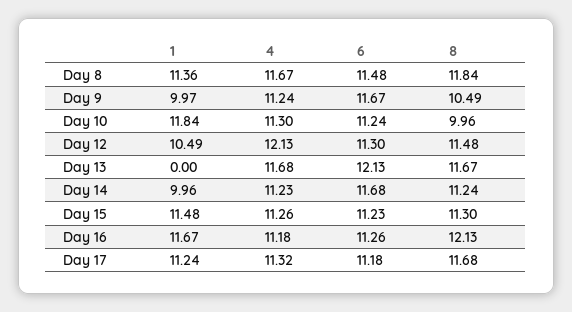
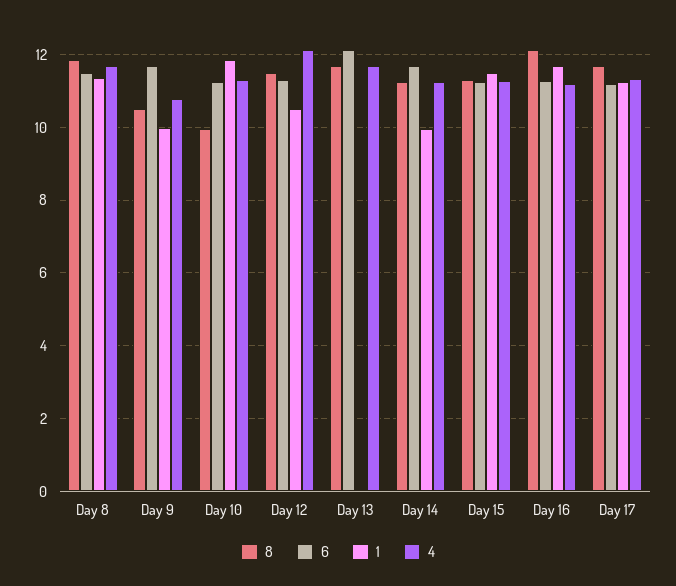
4, Day 9: 11.24 -> 10.8

